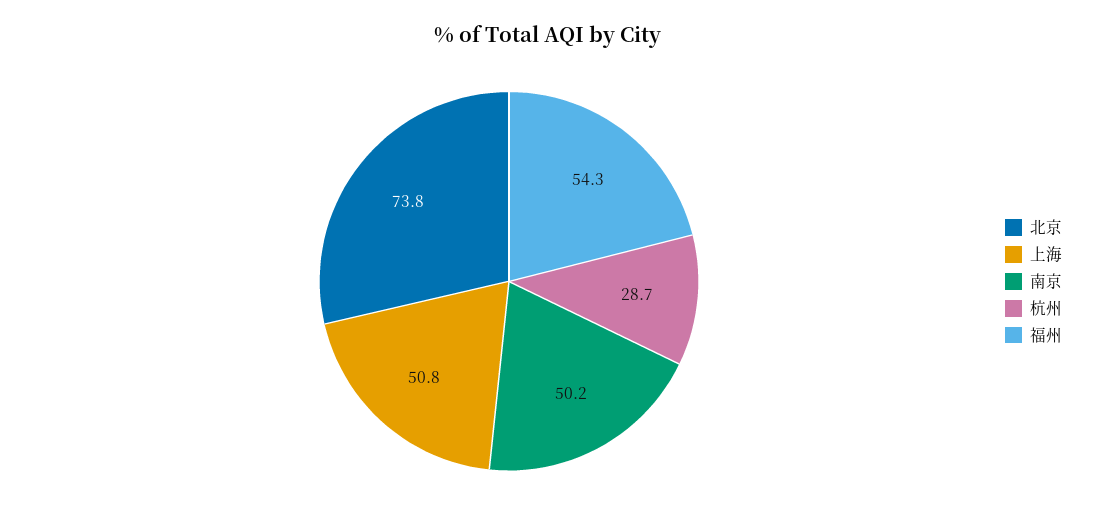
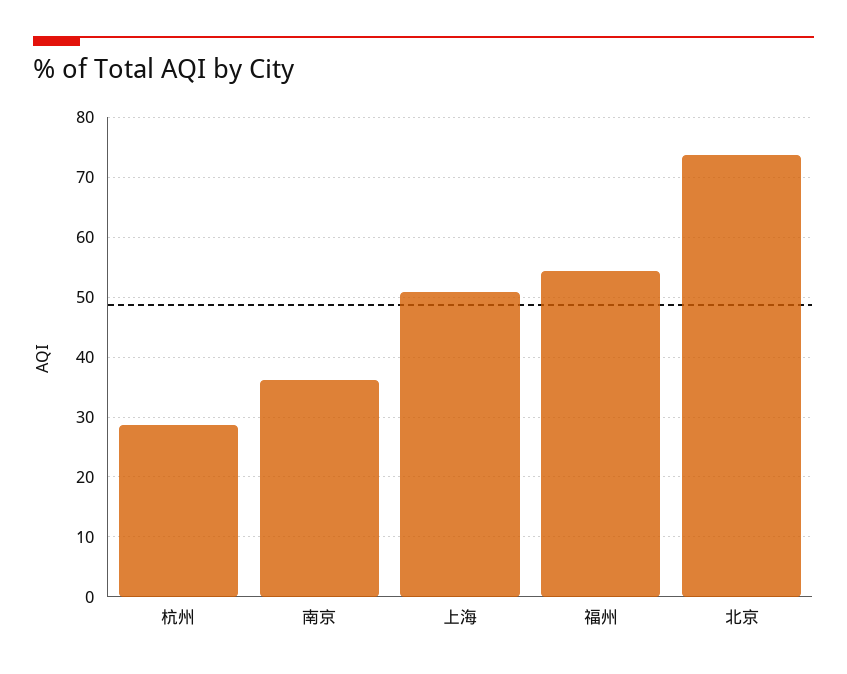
南京: 50.2 -> 36

